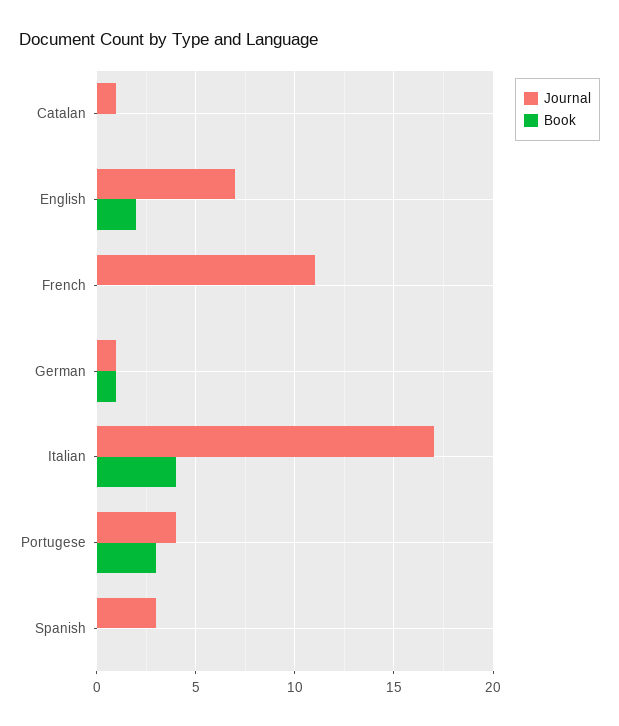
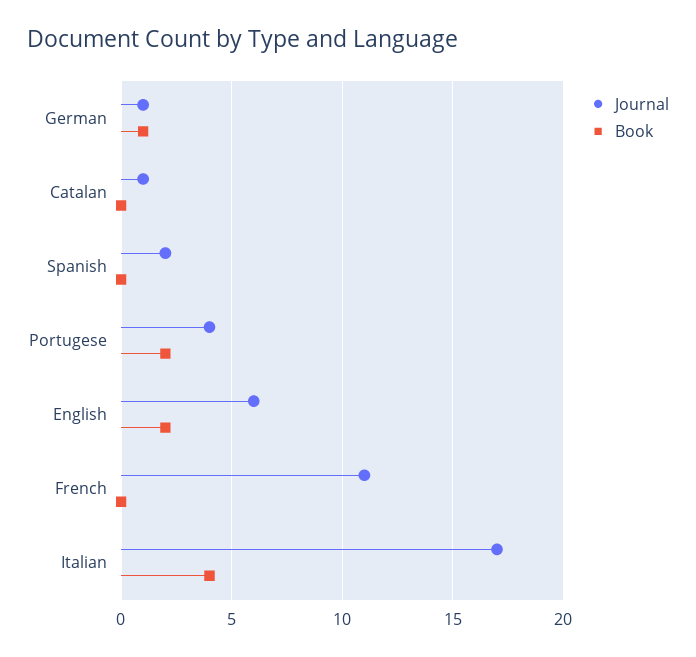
Journal, English: 7 -> 6
Book, Portugese: 3 -> 2
Journal, Spanish: 3 -> 2

